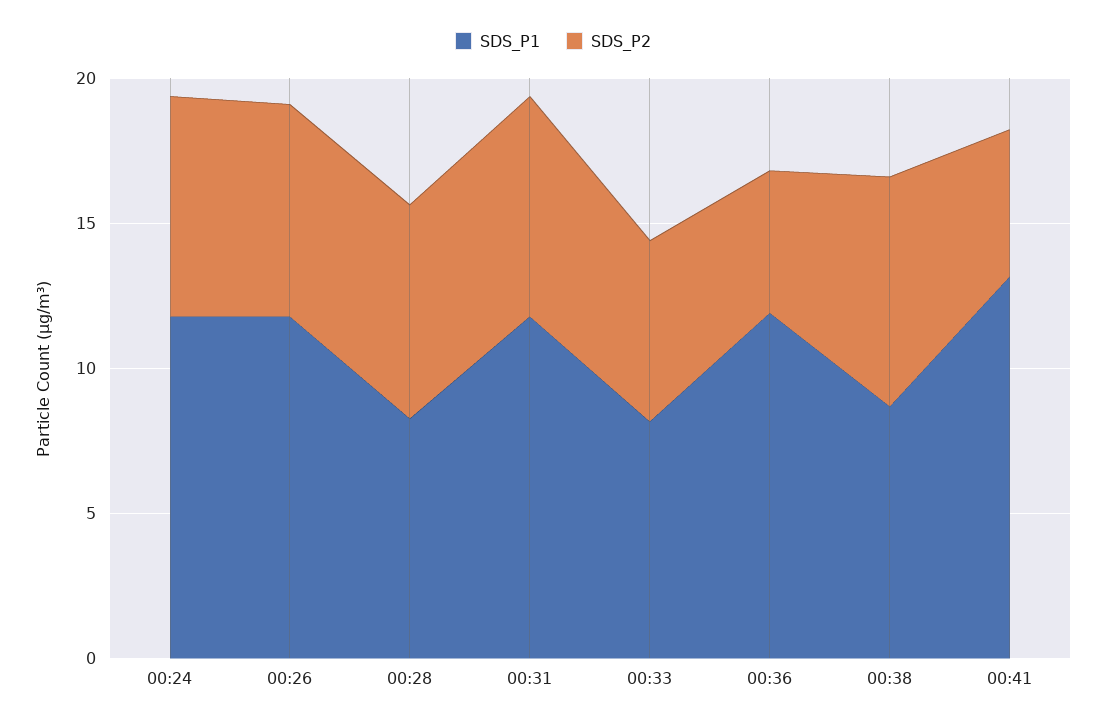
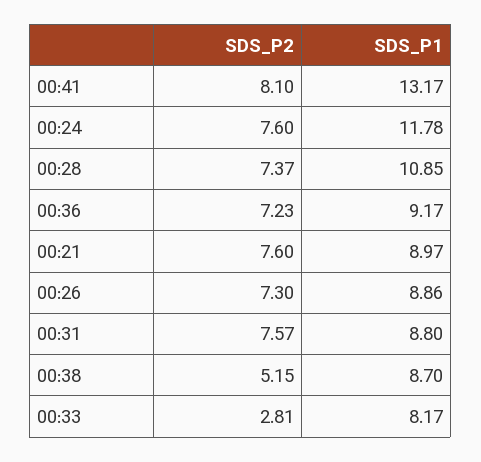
SDS_P1, 00:26: 12 -> 8.86
SDS_P1, 00:28: 8 -> 10.85
SDS_P1, 00:31: 12 -> 8.8
SDS_P2, 00:33: 6 -> 2.81
SDS_P1, 00:36: 12 -> 9.17
SDS_P2, 00:36: 5 -> 7.23
SDS_P2, 00:38: 8 -> 5.15
SDS_P2, 00:41: 5 -> 8.1
SDS_P2, 00:21: none -> 7.6
SDS_P1, 00:21: none -> 8.97

